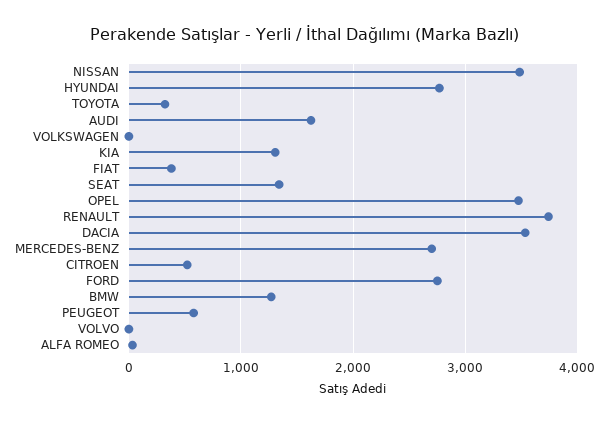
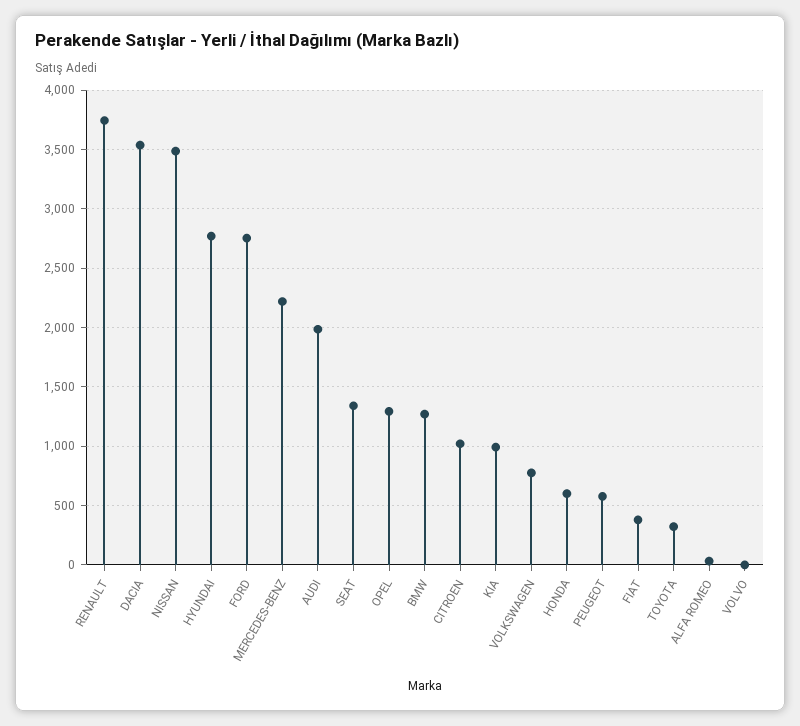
AUDI: 1600 -> 2000
VOLKSWAGEN: 0 -> 800
KIA: 1300 -> 1000
OPEL: 3500 -> 1300
MERCEDES-BENZ: 2700 -> 2200
CITROEN: 500 -> 1000
HONDA: none -> 600

